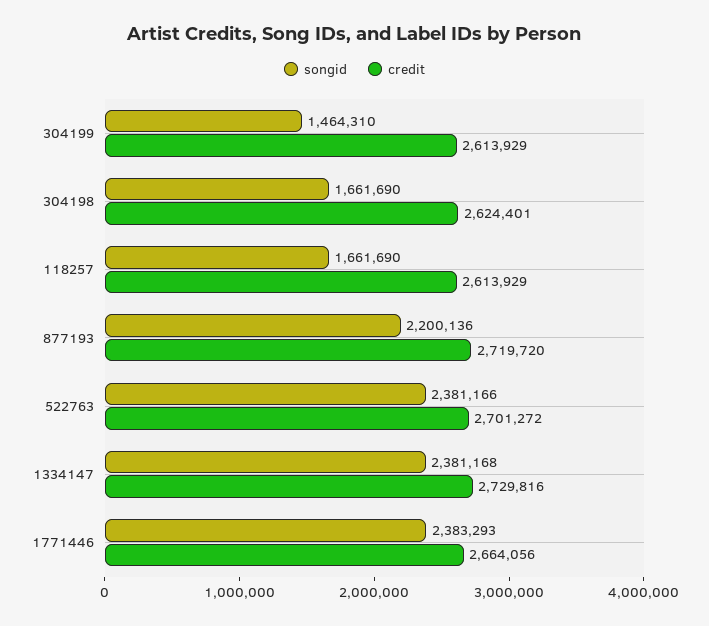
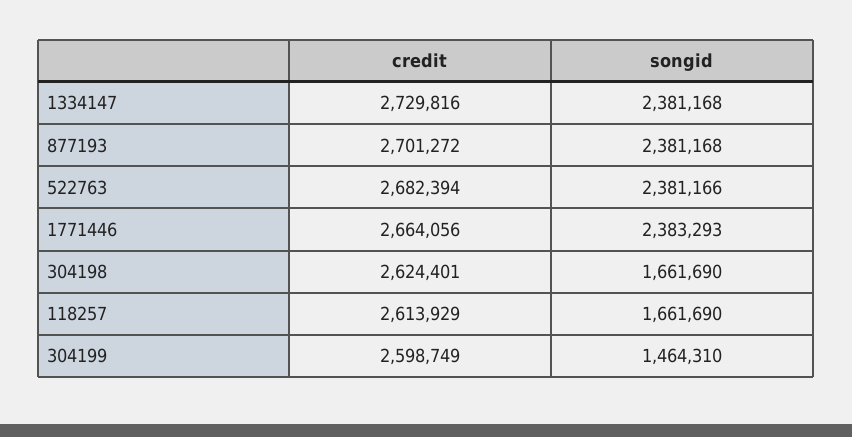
credit, 304199: 2613929 -> 2598749
songid, 877193: 2200136 -> 2381168
credit, 877193: 2719720 -> 2701272
credit, 522763: 2701272 -> 2682394

